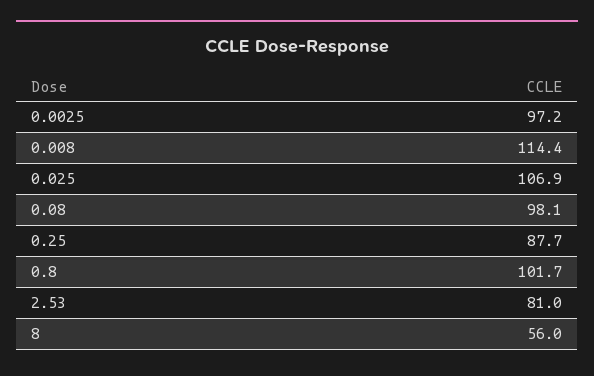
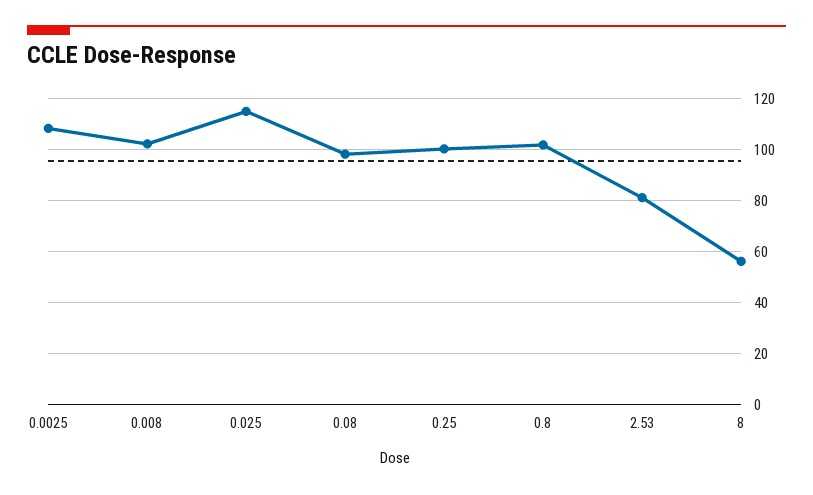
0.0025: 97.2 -> 107.5
0.008: 114.4 -> 102.5
0.025: 106.9 -> 115
0.25: 87.7 -> 100

